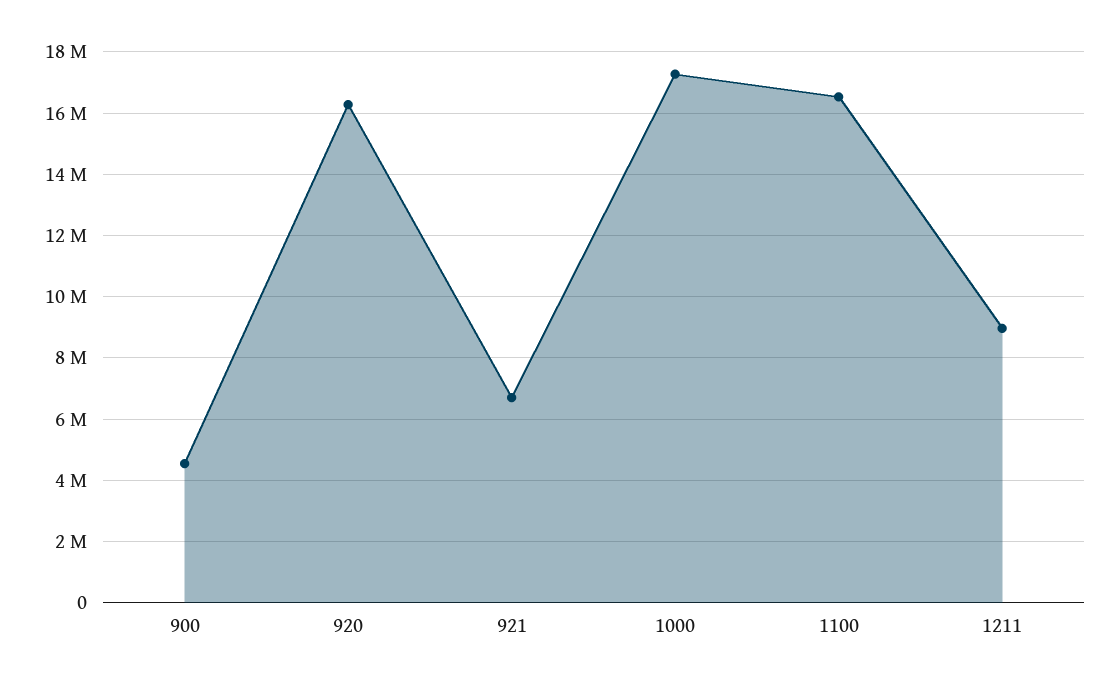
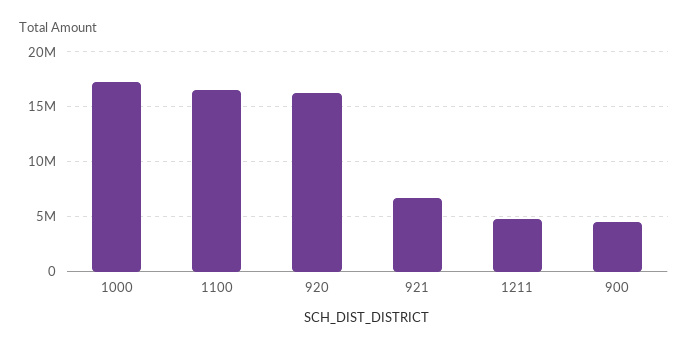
1211: 9000000 -> 5000000

